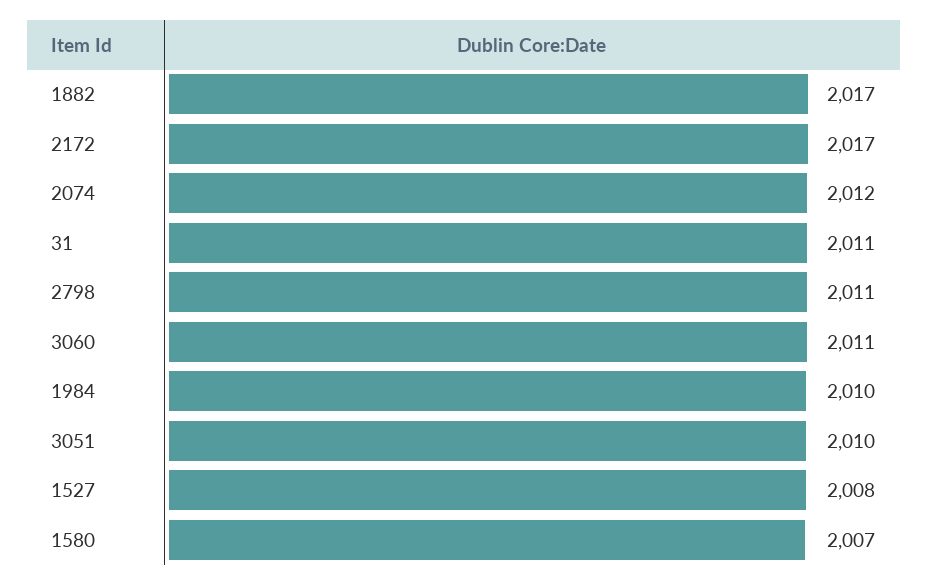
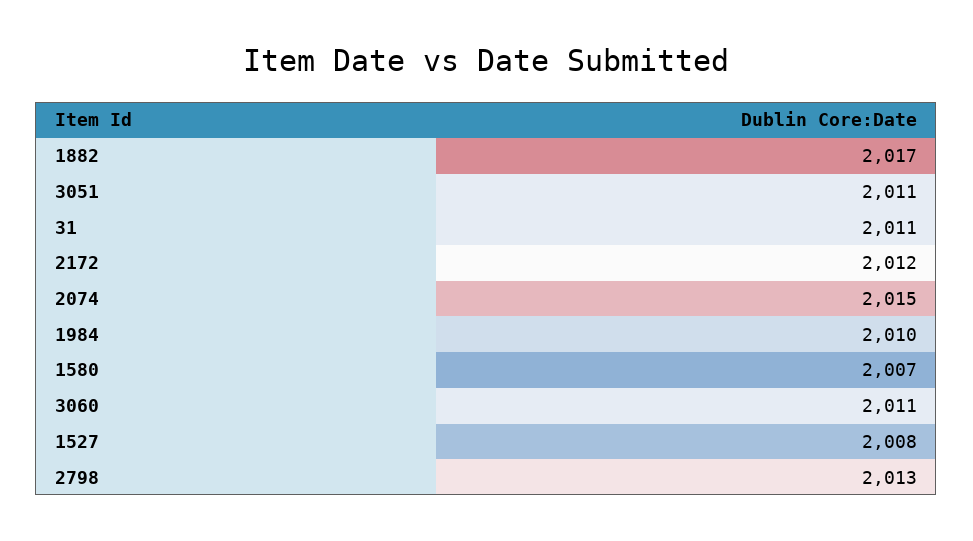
2172: 2017 -> 2012
2074: 2012 -> 2015
2798: 2011 -> 2013
3051: 2010 -> 2011

